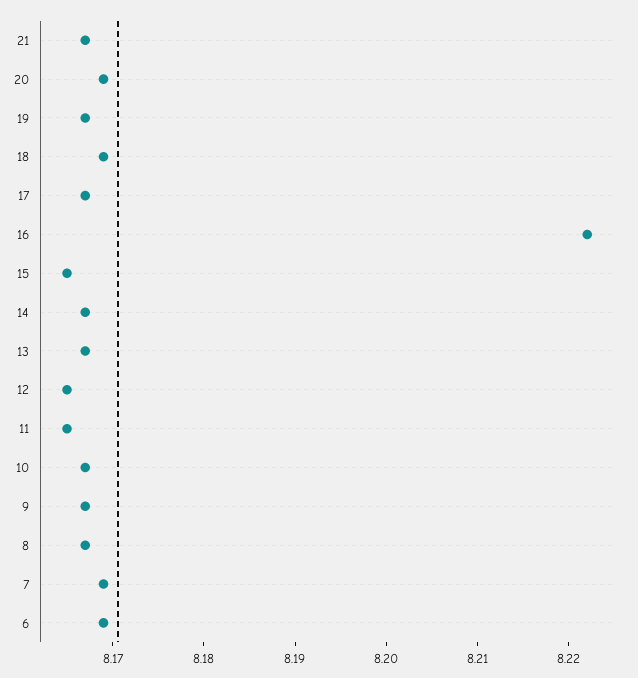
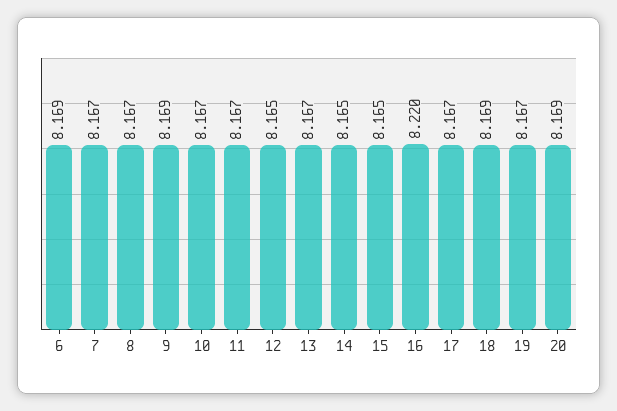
21: 8.167 -> none
16: 8.222 -> 8.22
14: 8.167 -> 8.165
11: 8.165 -> 8.167
9: 8.167 -> 8.169
7: 8.169 -> 8.167

